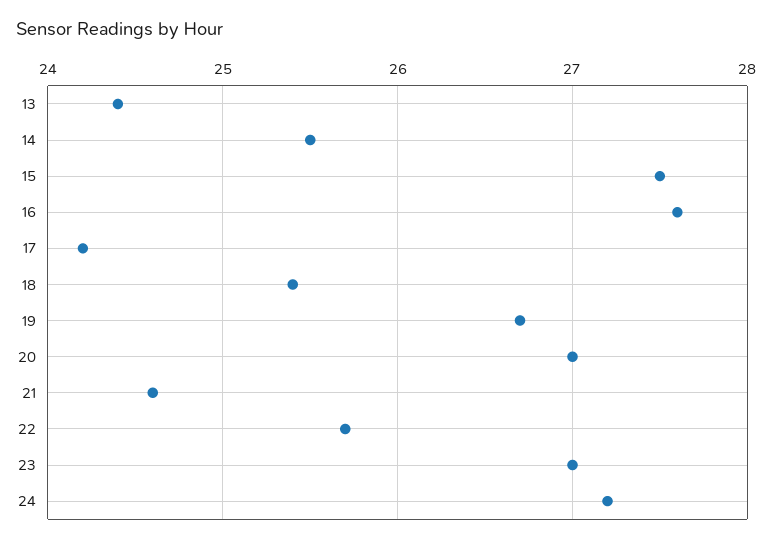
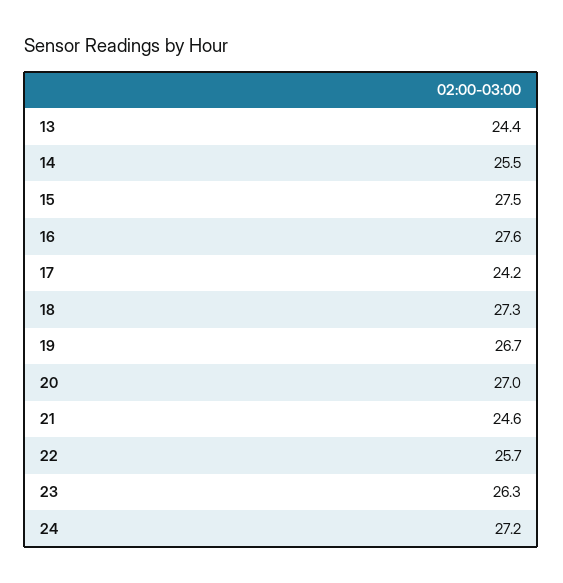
18: 25.4 -> 27.3
23: 27 -> 26.3

